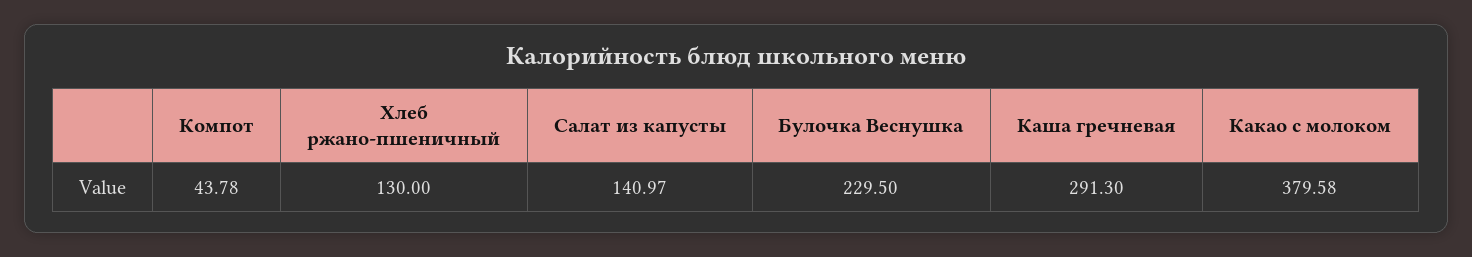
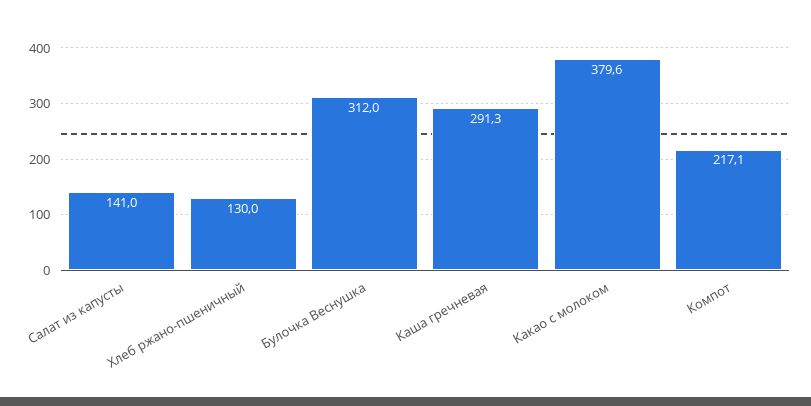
Компот: 43.78 -> 217.1
Булочка Веснушка: 229.5 -> 312

